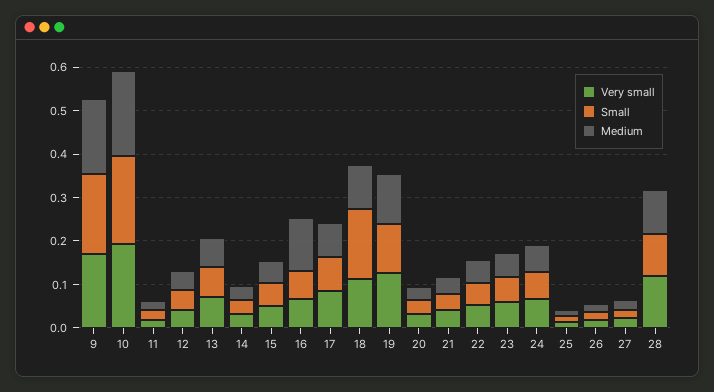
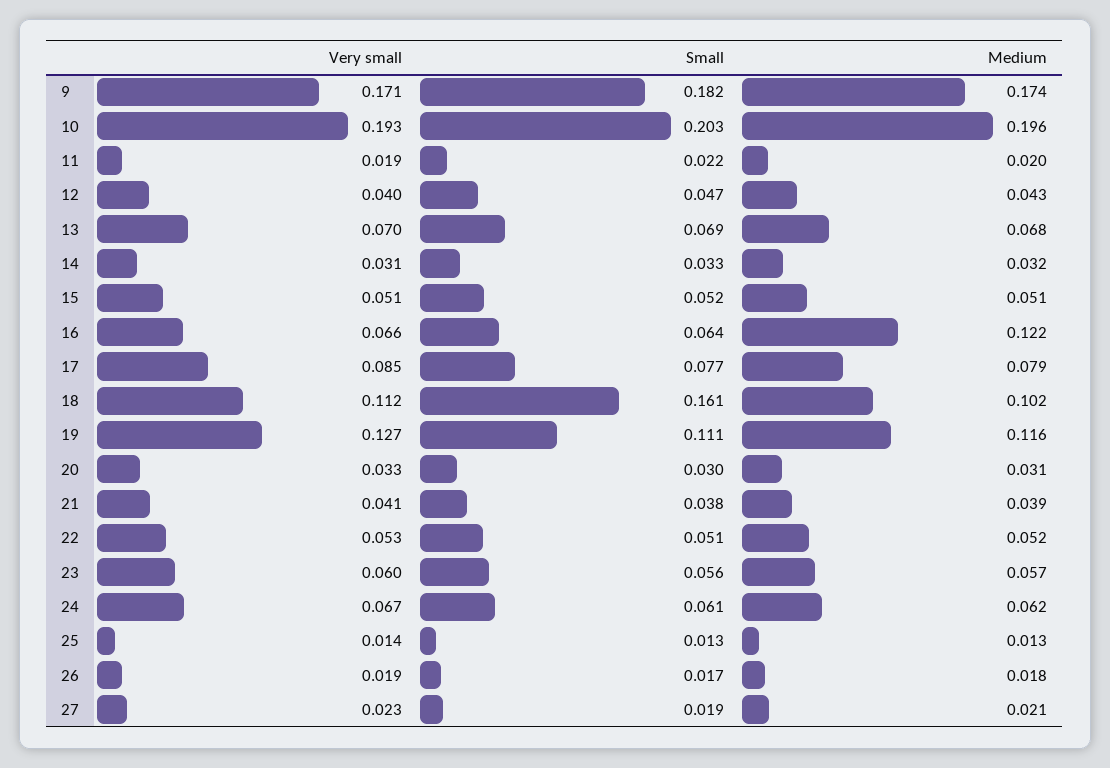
Very small, 28: 0.12 -> none
Small, 28: 0.1 -> none
Medium, 28: 0.1 -> none

